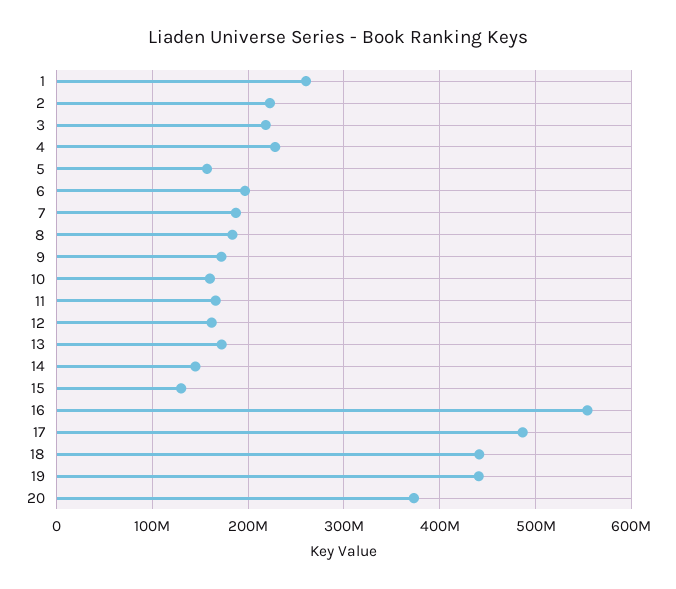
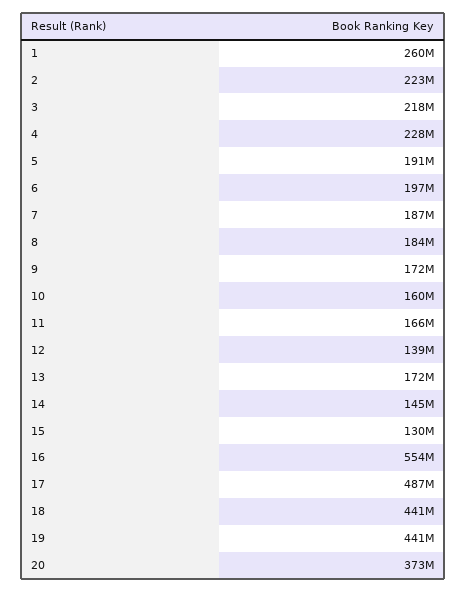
5: 160000000 -> 191000000
12: 160000000 -> 139000000

